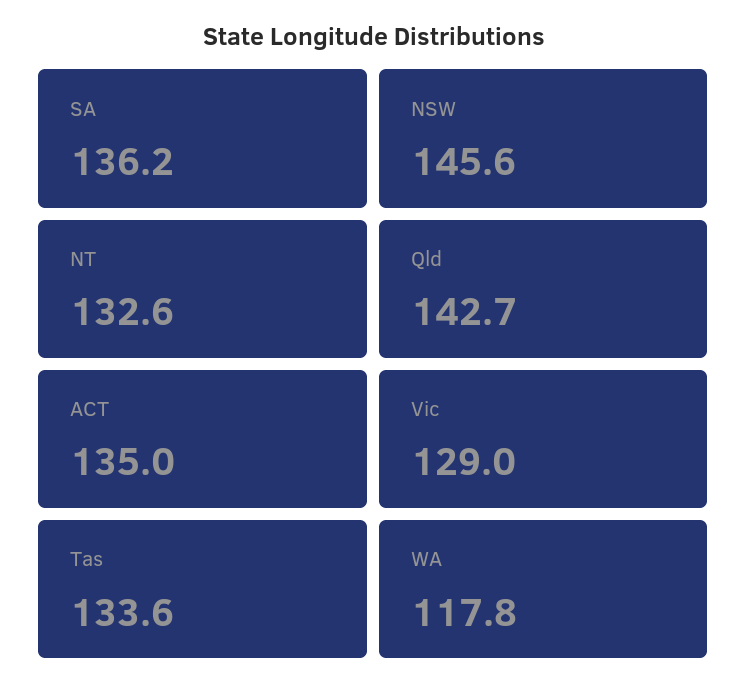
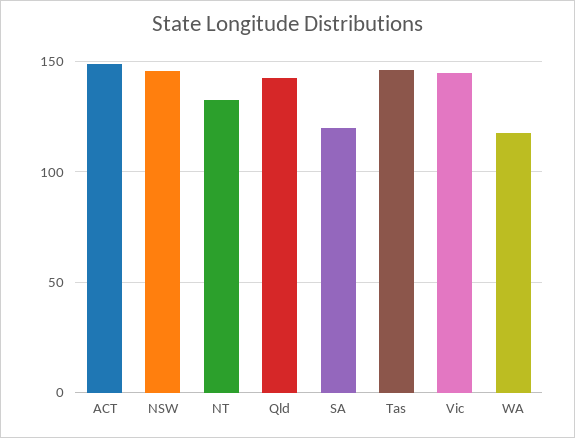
SA: 136.2 -> 120
ACT: 135 -> 150
Vic: 129 -> 145
Tas: 133.6 -> 145

